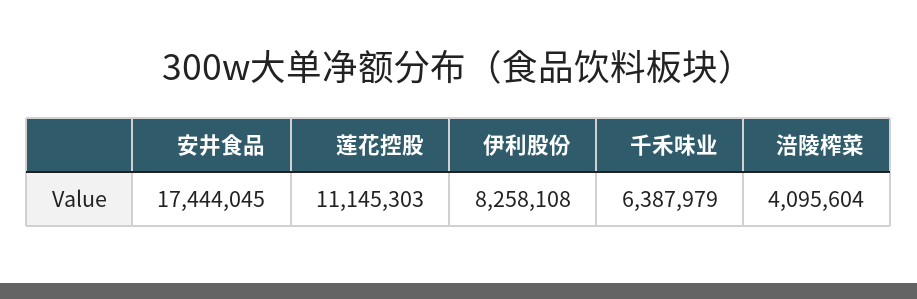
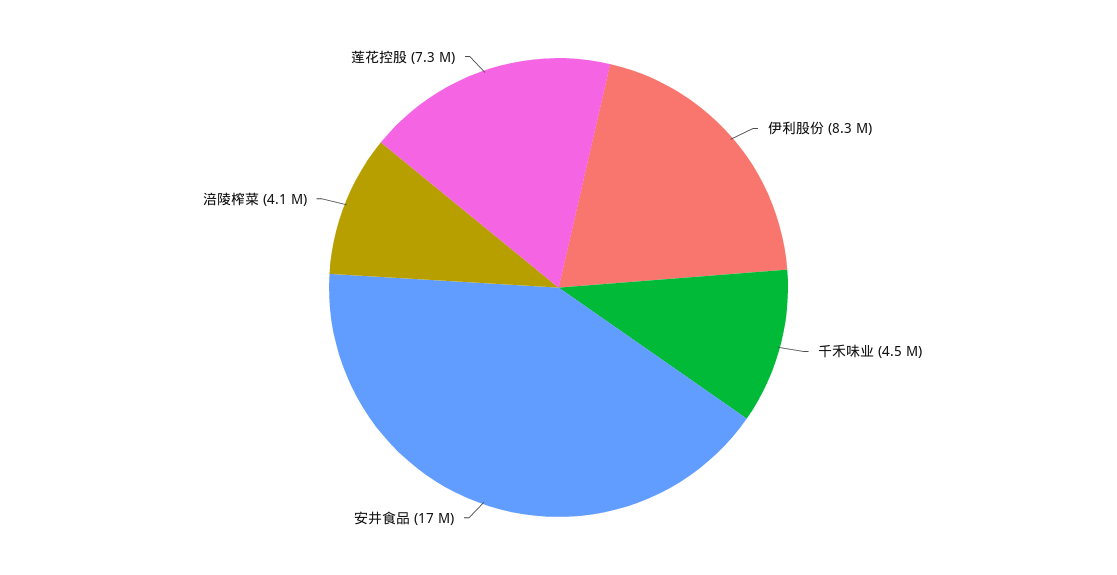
莲花控股: 11145303 -> 7300000
千禾味业: 6387979 -> 4500000

